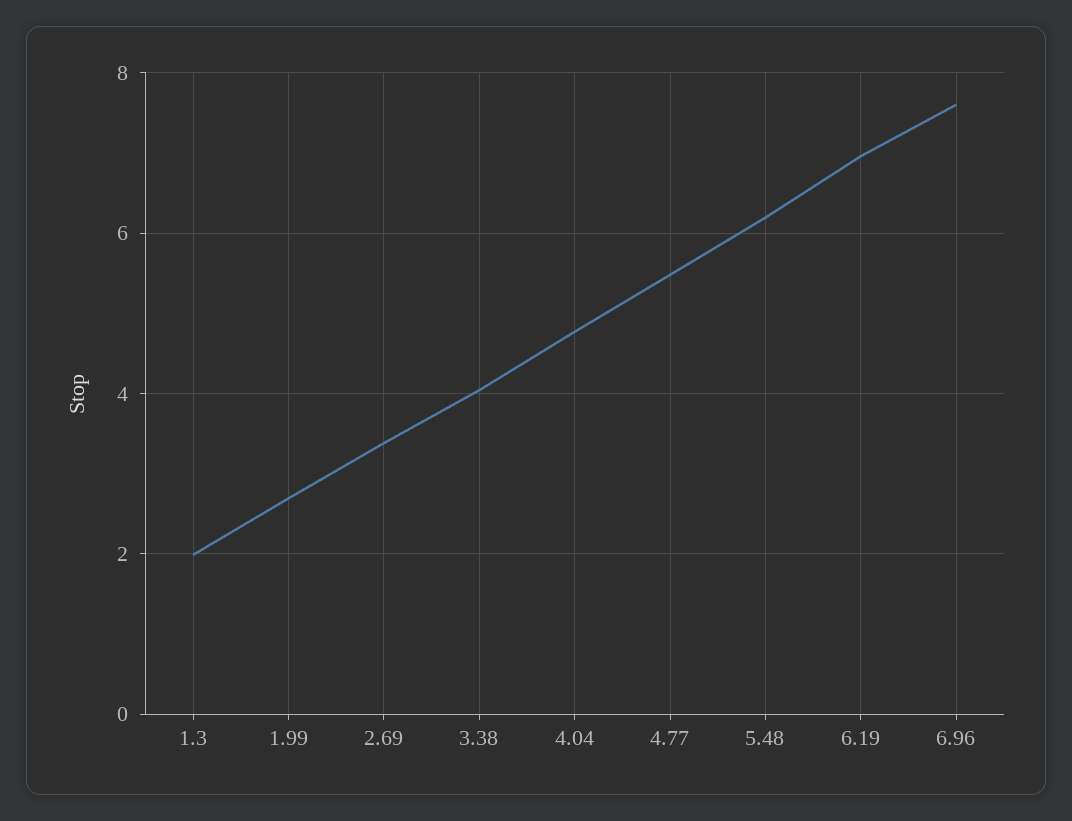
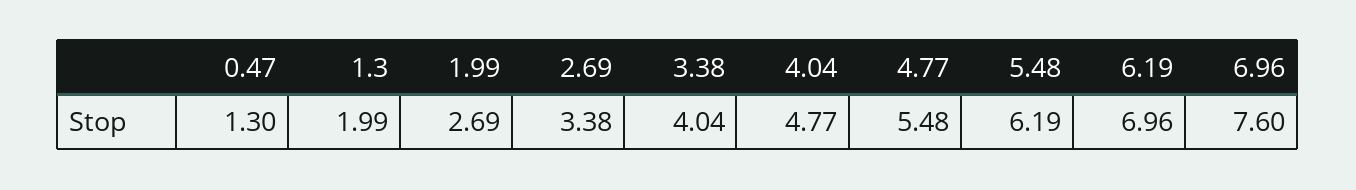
0.47: none -> 1.3

